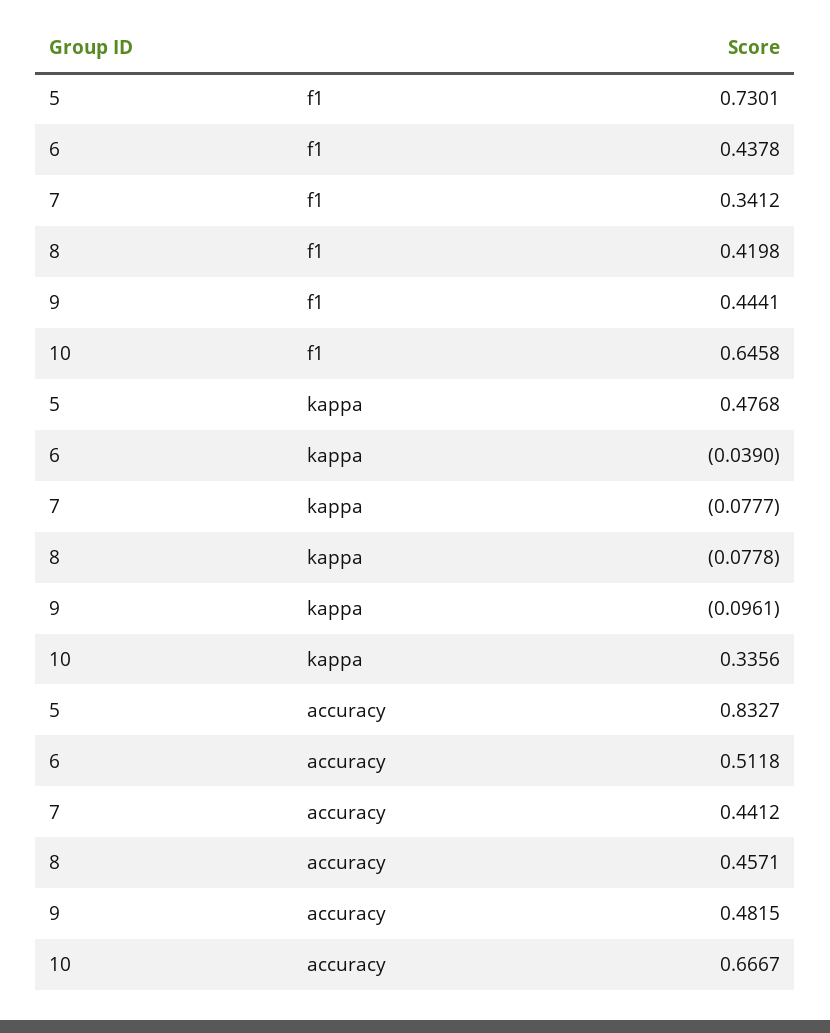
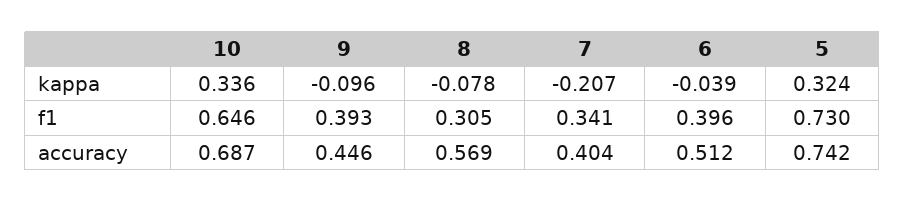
6, f1: 0.4378 -> 0.396
8, f1: 0.4198 -> 0.305
9, f1: 0.4441 -> 0.393
5, kappa: 0.4768 -> 0.324
7, kappa: -0.0777 -> -0.207
5, accuracy: 0.8327 -> 0.742
7, accuracy: 0.4412 -> 0.404
8, accuracy: 0.4571 -> 0.569
9, accuracy: 0.4815 -> 0.446
10, accuracy: 0.6667 -> 0.687

